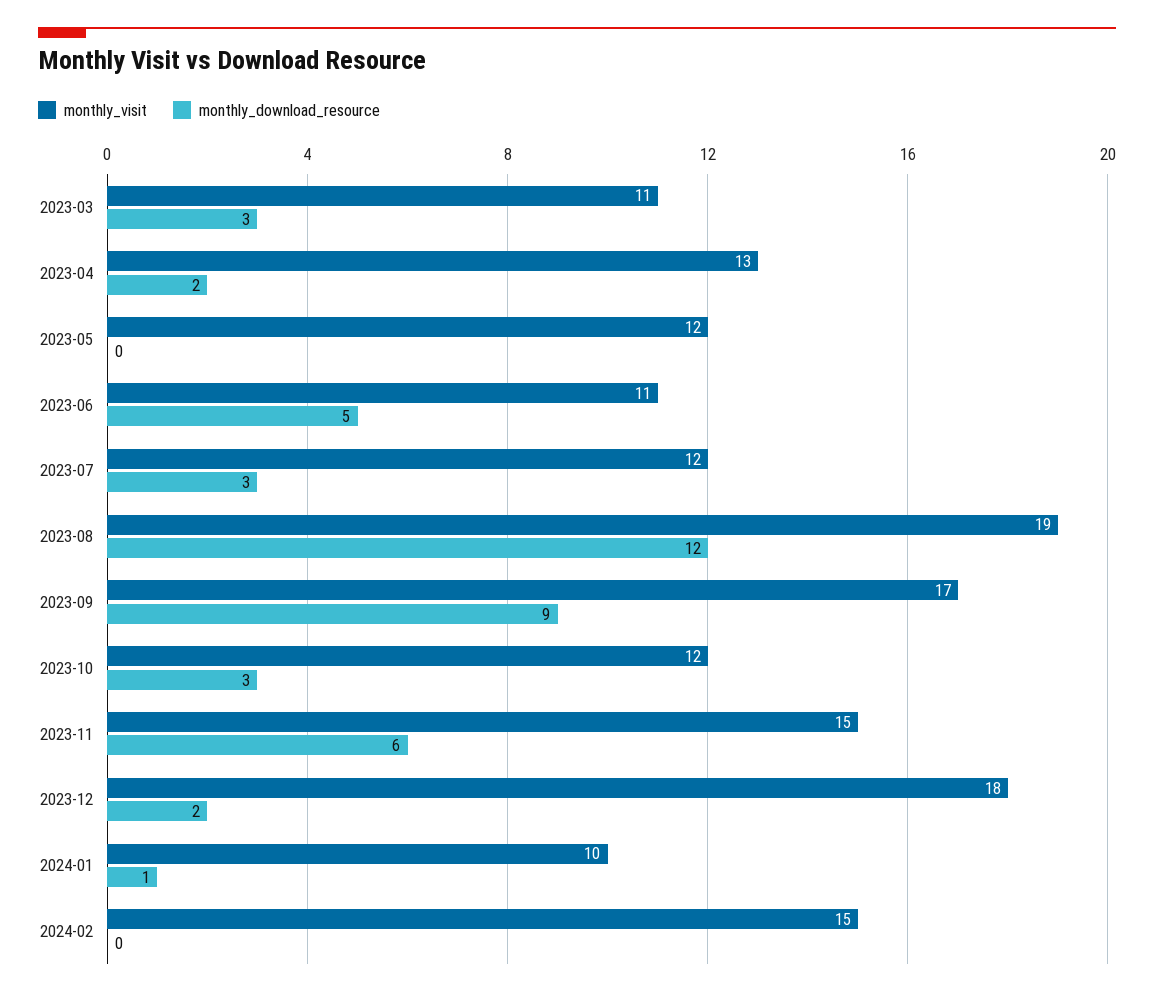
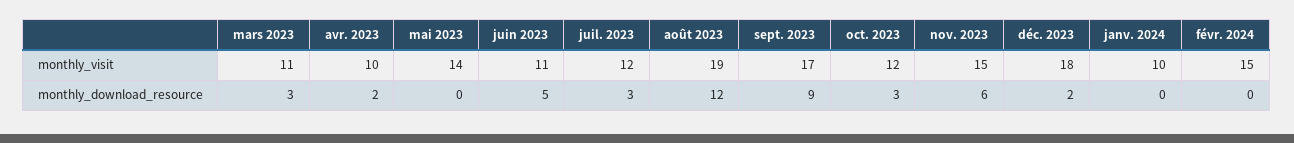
monthly_visit, 2023-04: 13 -> 10
monthly_visit, 2023-05: 12 -> 14
monthly_download_resource, 2024-01: 1 -> 0

